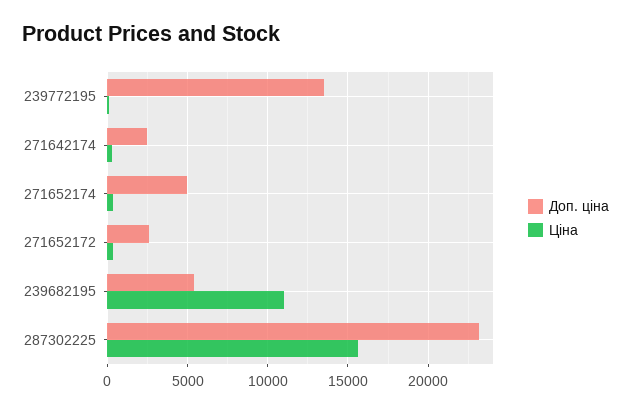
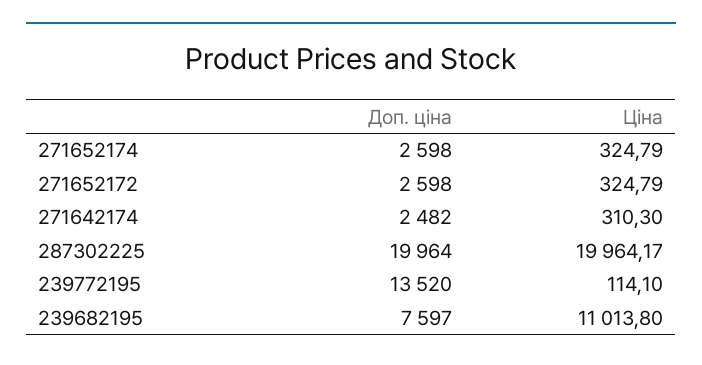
Доп. ціна, 271652174: 5000 -> 2598
Доп. ціна, 239682195: 5500 -> 7597
Доп. ціна, 287302225: 23000 -> 19964
Ціна, 287302225: 15500 -> 19964.17

